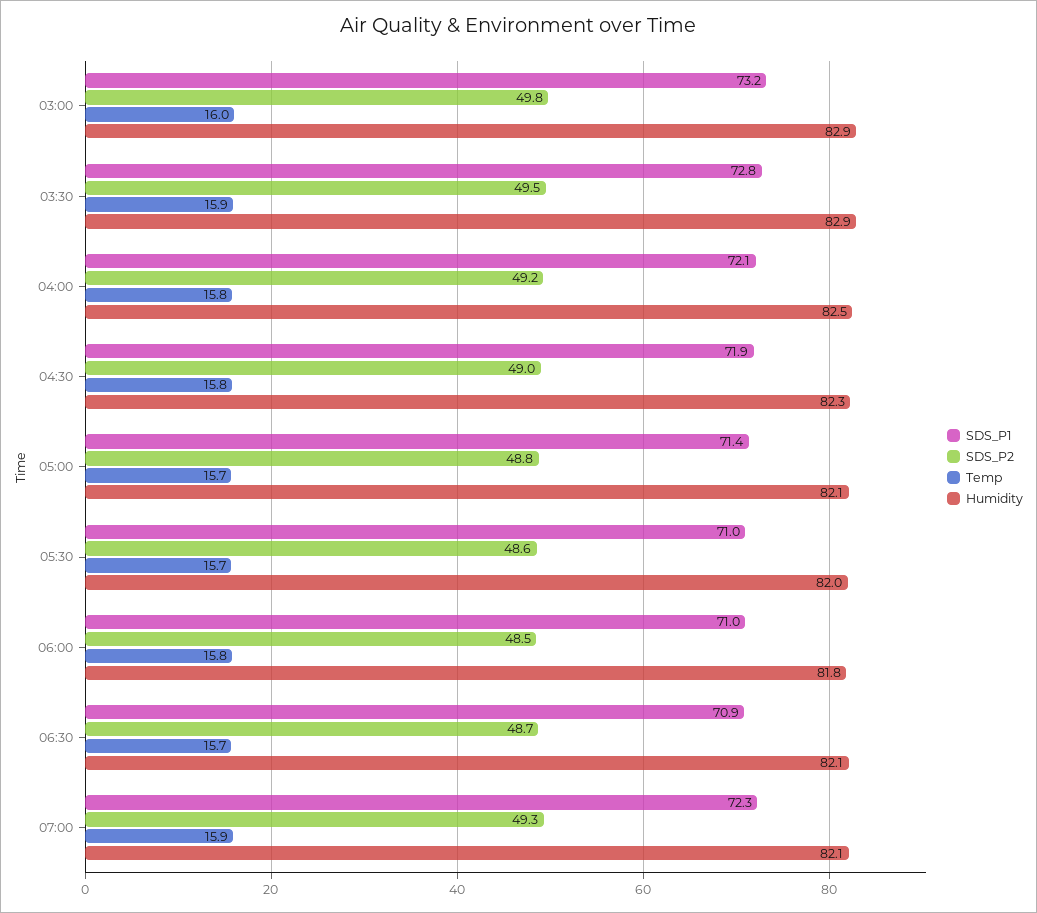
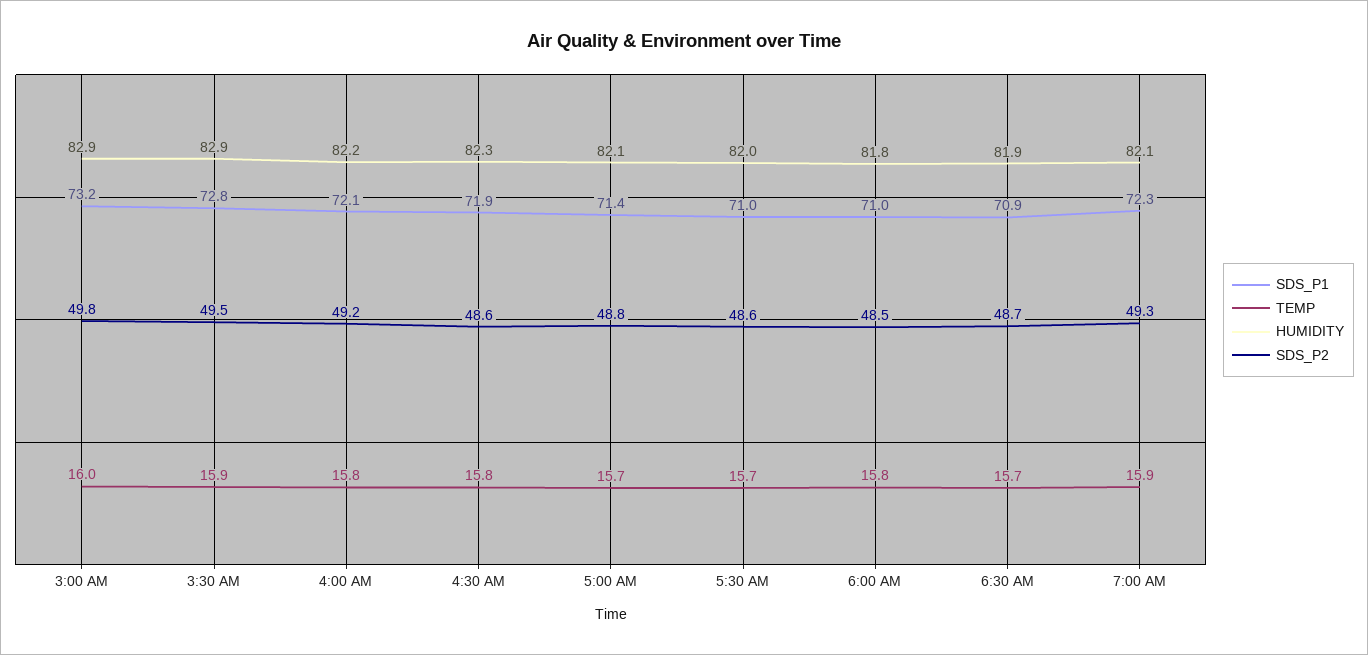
Humidity, 04:00: 82.5 -> 82.2
SDS_P2, 04:30: 49 -> 48.6
Humidity, 06:30: 82.1 -> 81.9

